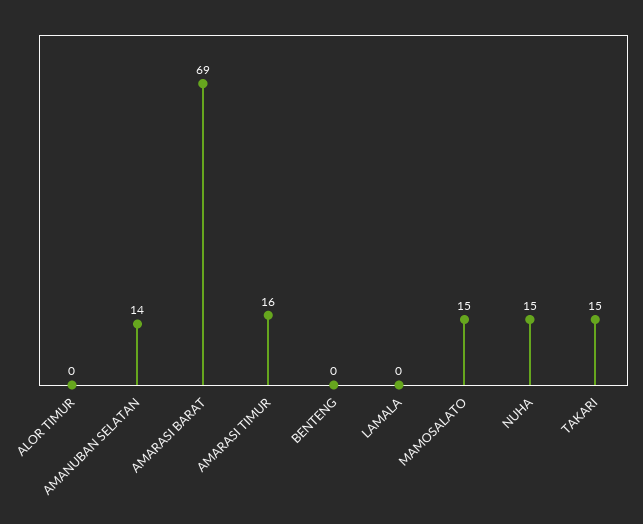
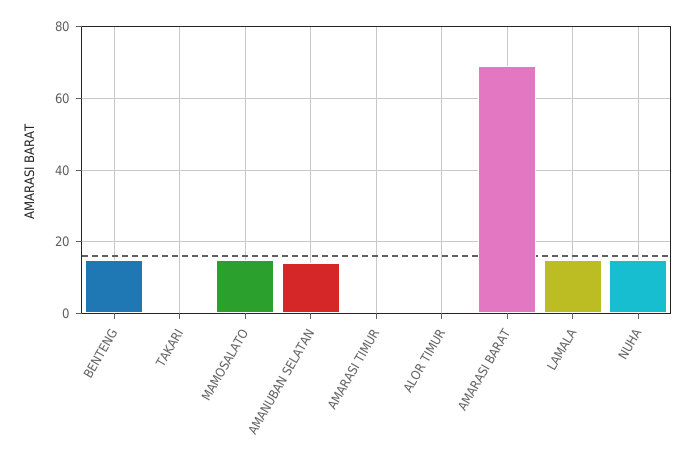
AMARASI TIMUR: 16 -> 0
BENTENG: 0 -> 15
LAMALA: 0 -> 15
TAKARI: 15 -> 0

